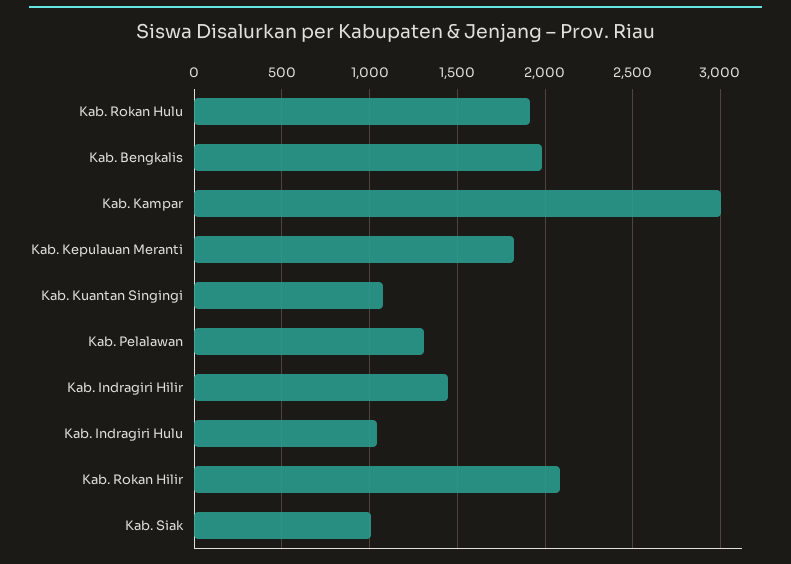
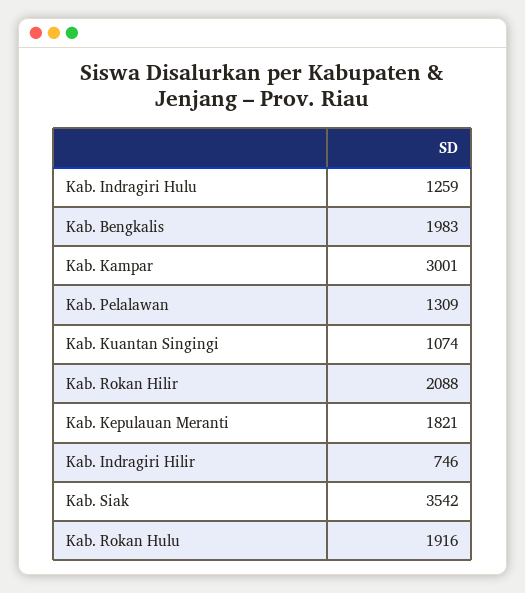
Kab. Indragiri Hilir: 1450 -> 746
Kab. Indragiri Hulu: 1050 -> 1259
Kab. Siak: 1000 -> 3542

